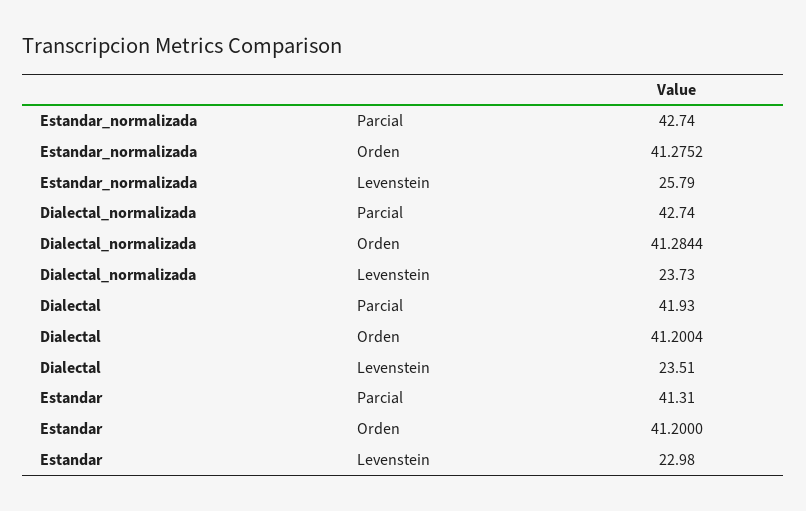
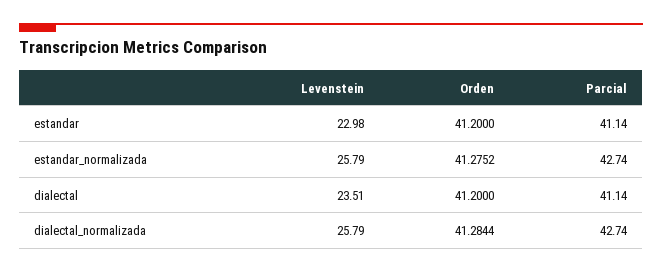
Dialectal_normalizada, Levenstein: 23.73 -> 25.79
Dialectal, Parcial: 41.93 -> 41.14
Dialectal, Orden: 41.2004 -> 41.2
Estandar, Parcial: 41.31 -> 41.14

